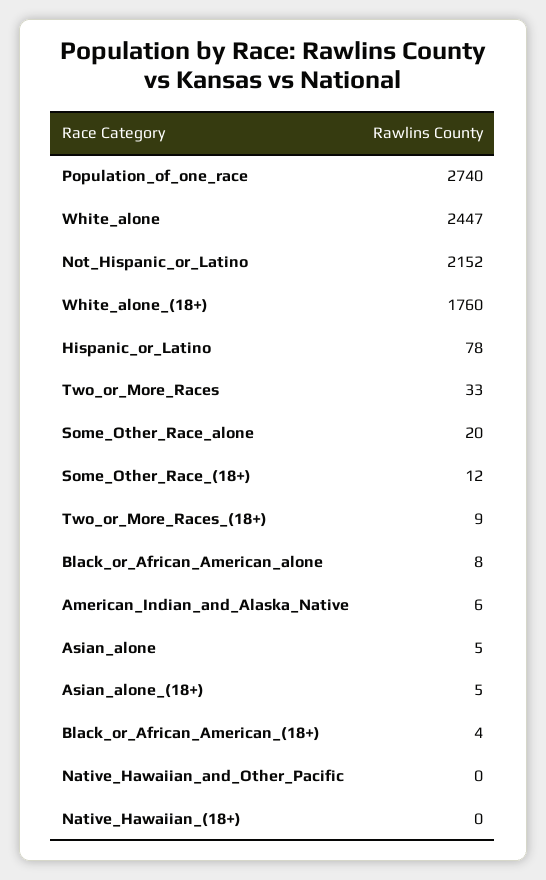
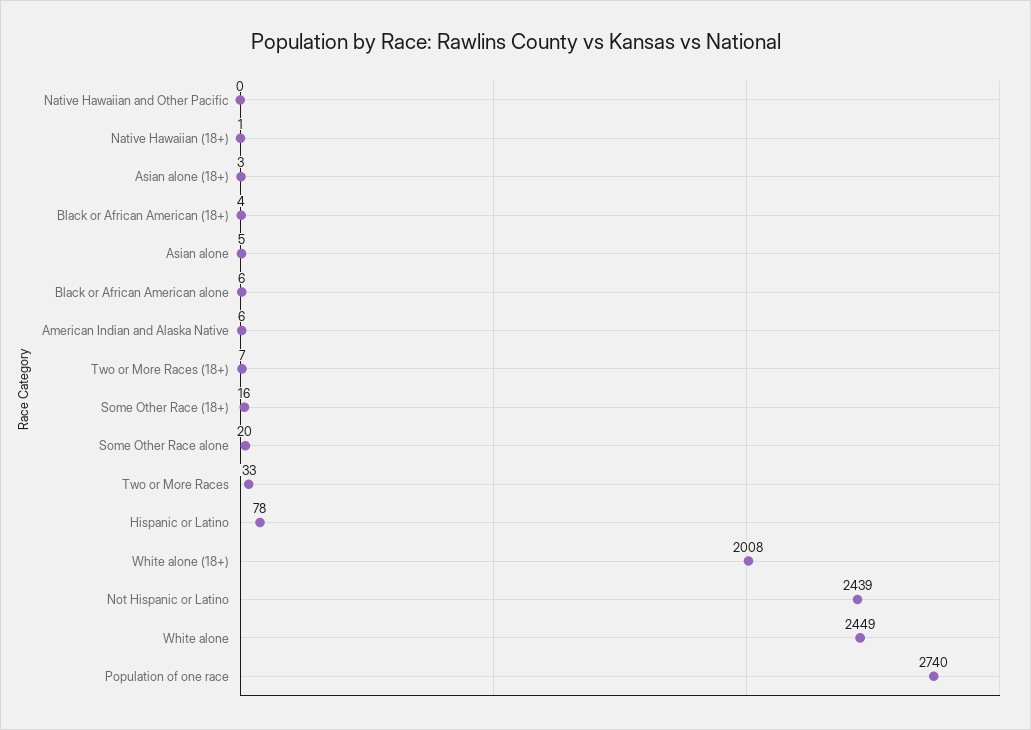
White_alone: 2447 -> 2449
Not_Hispanic_or_Latino: 2152 -> 2439
White_alone_(18+): 1760 -> 2008
Some_Other_Race_(18+): 12 -> 16
Two_or_More_Races_(18+): 9 -> 7
Black_or_African_American_alone: 8 -> 6
Asian_alone_(18+): 5 -> 3
Native_Hawaiian_(18+): 0 -> 1

